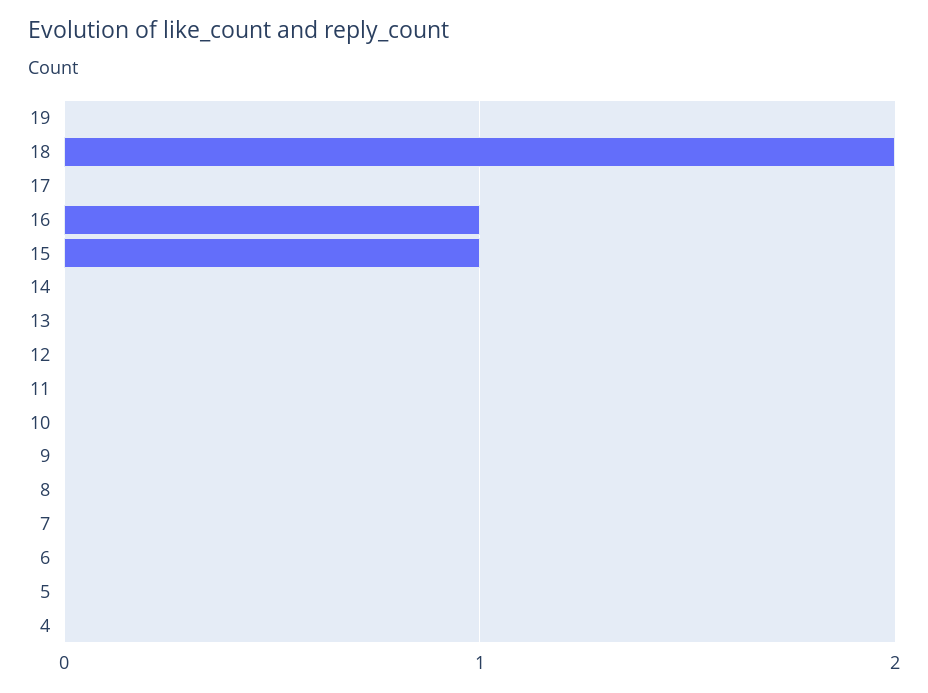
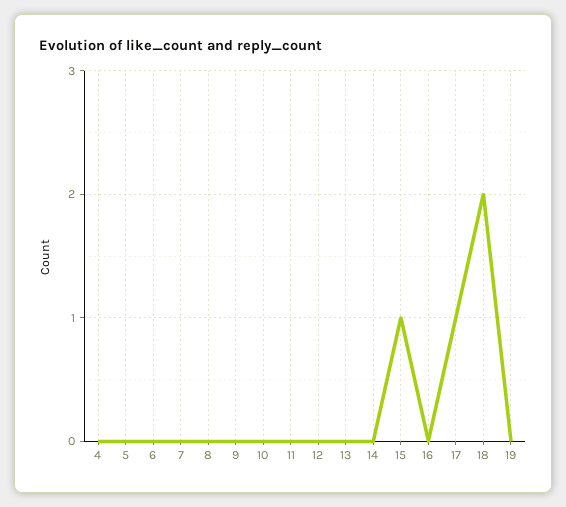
17: 0 -> 1
16: 1 -> 0

